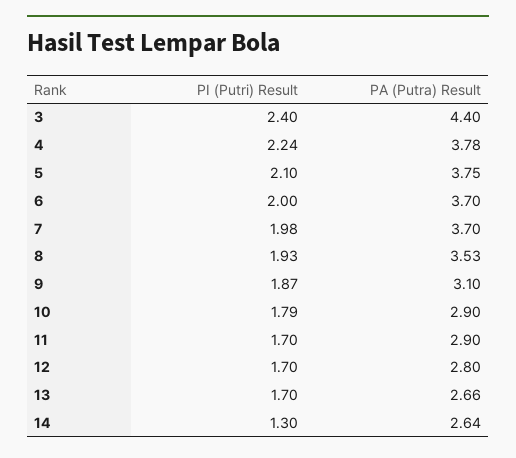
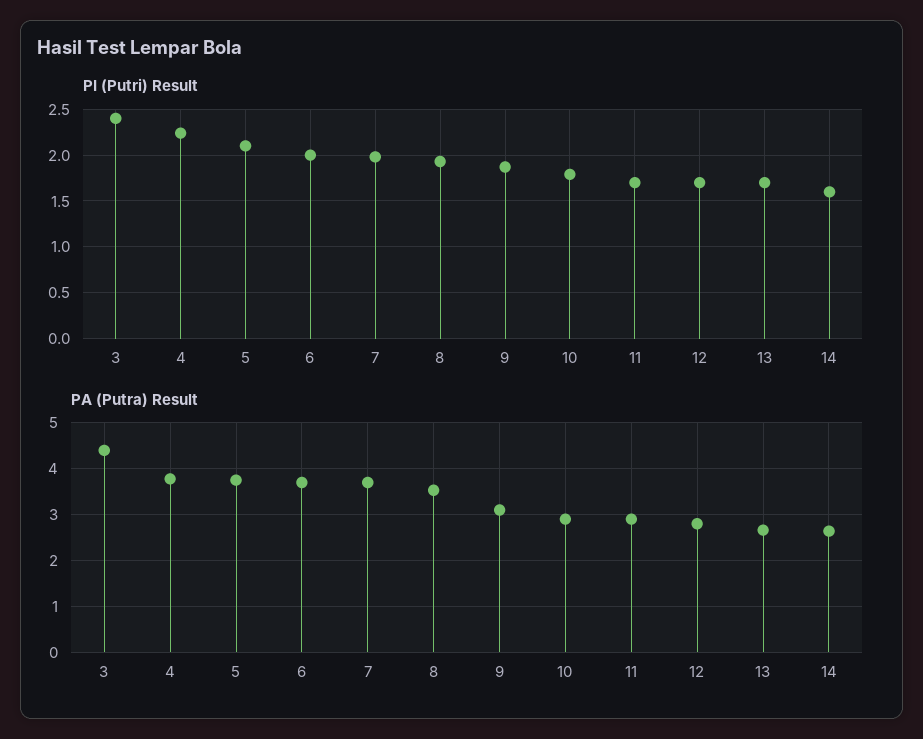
PI (Putri) Result, 14: 1.3 -> 1.6

